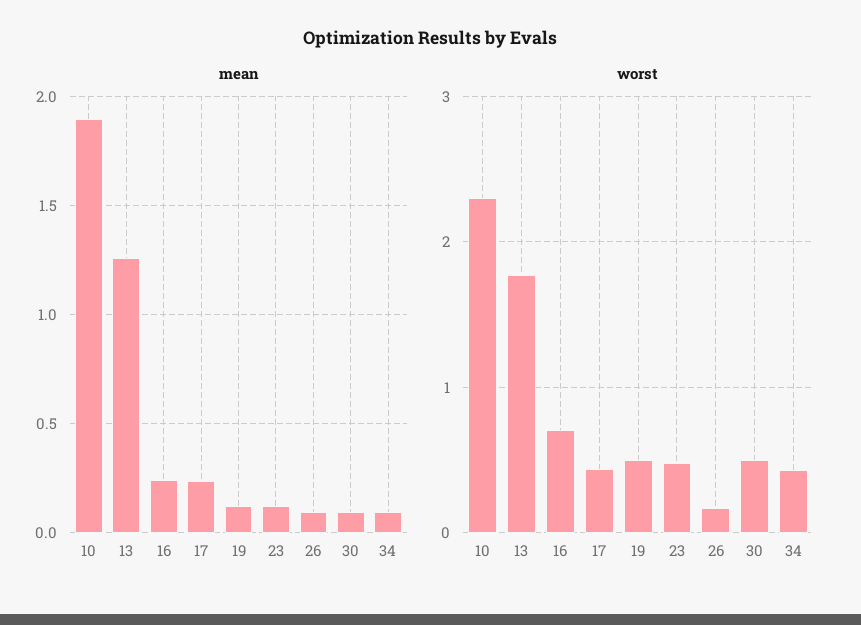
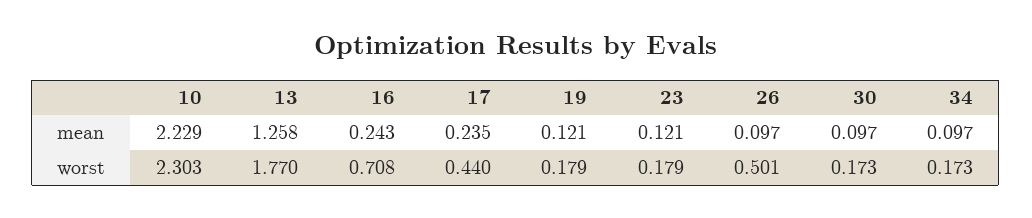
mean, 10: 1.9 -> 2.229
worst, 19: 0.5 -> 0.179
worst, 23: 0.5 -> 0.179
worst, 26: 0.2 -> 0.501
worst, 30: 0.5 -> 0.173
worst, 34: 0.4 -> 0.173

